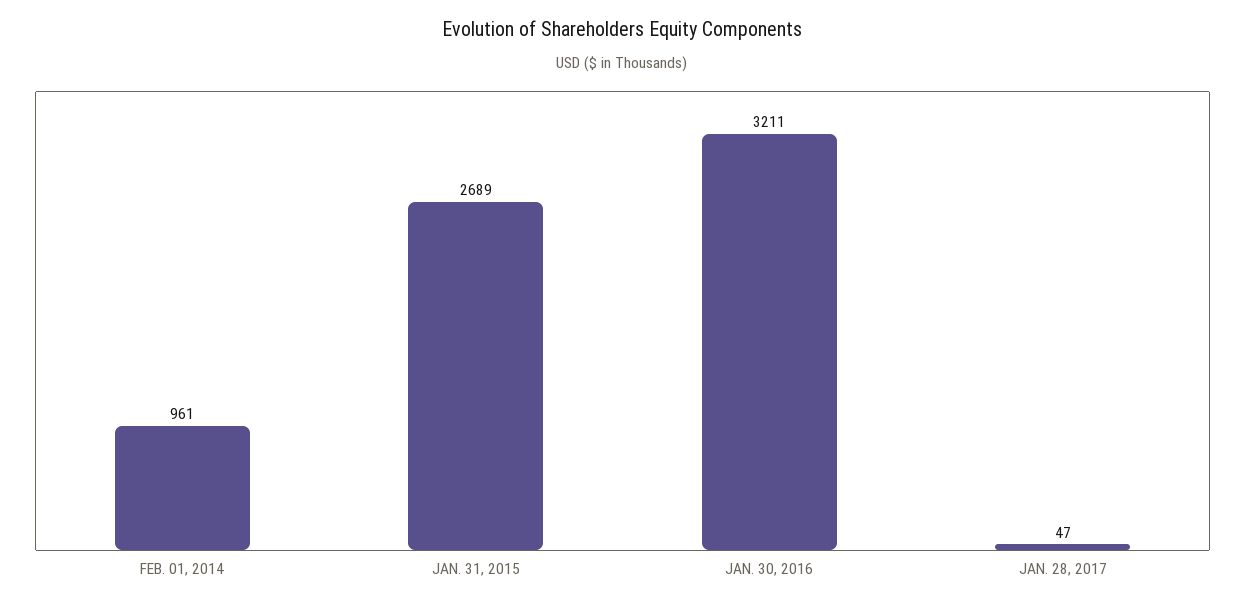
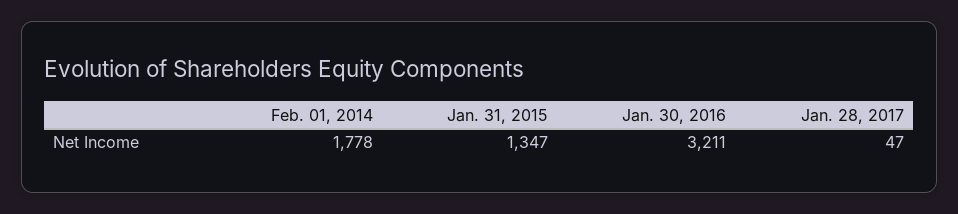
FEB. 01, 2014: 961 -> 1778
JAN. 31, 2015: 2689 -> 1347

